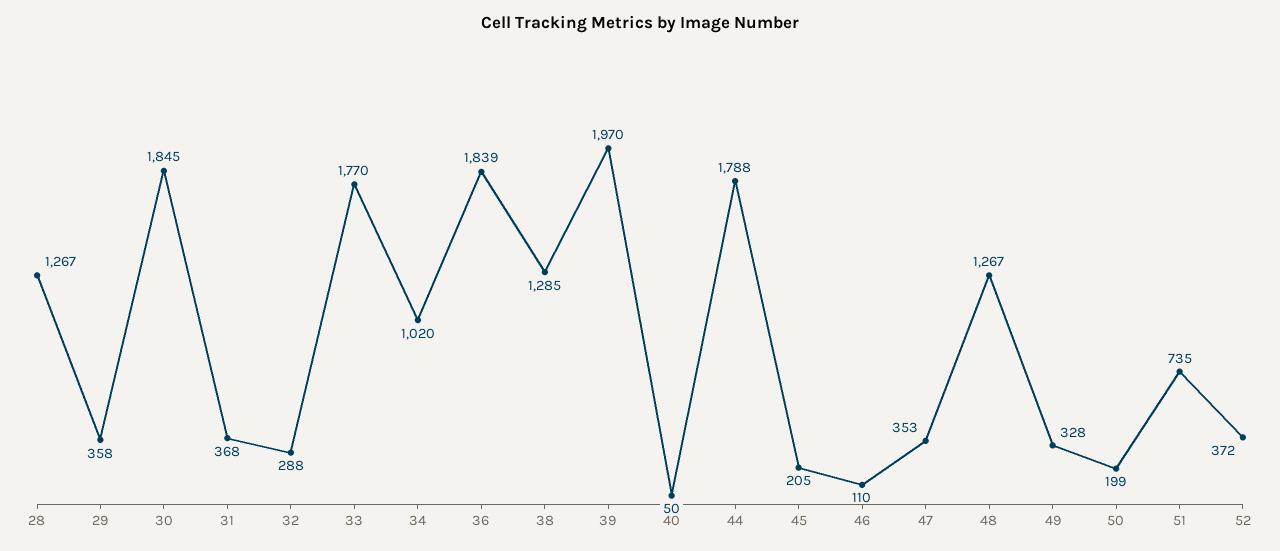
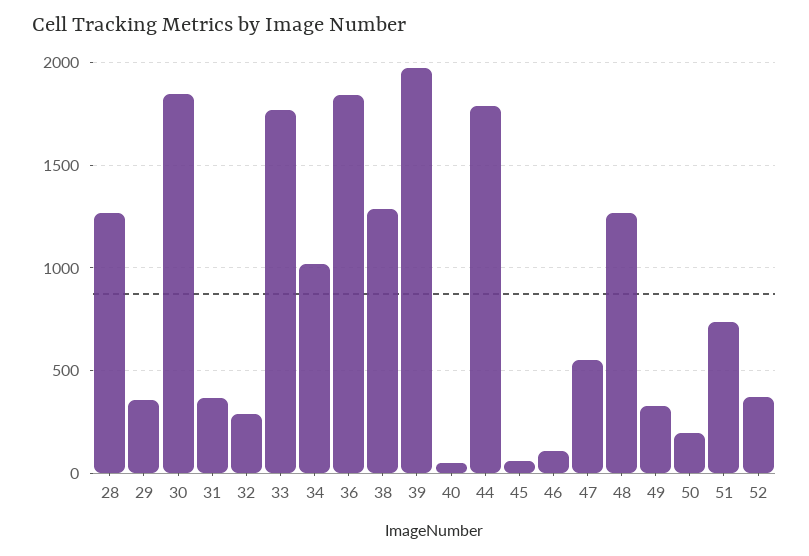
45: 205 -> 50
47: 353 -> 550

